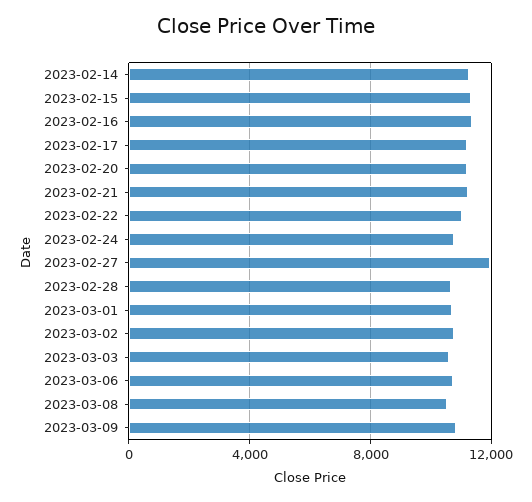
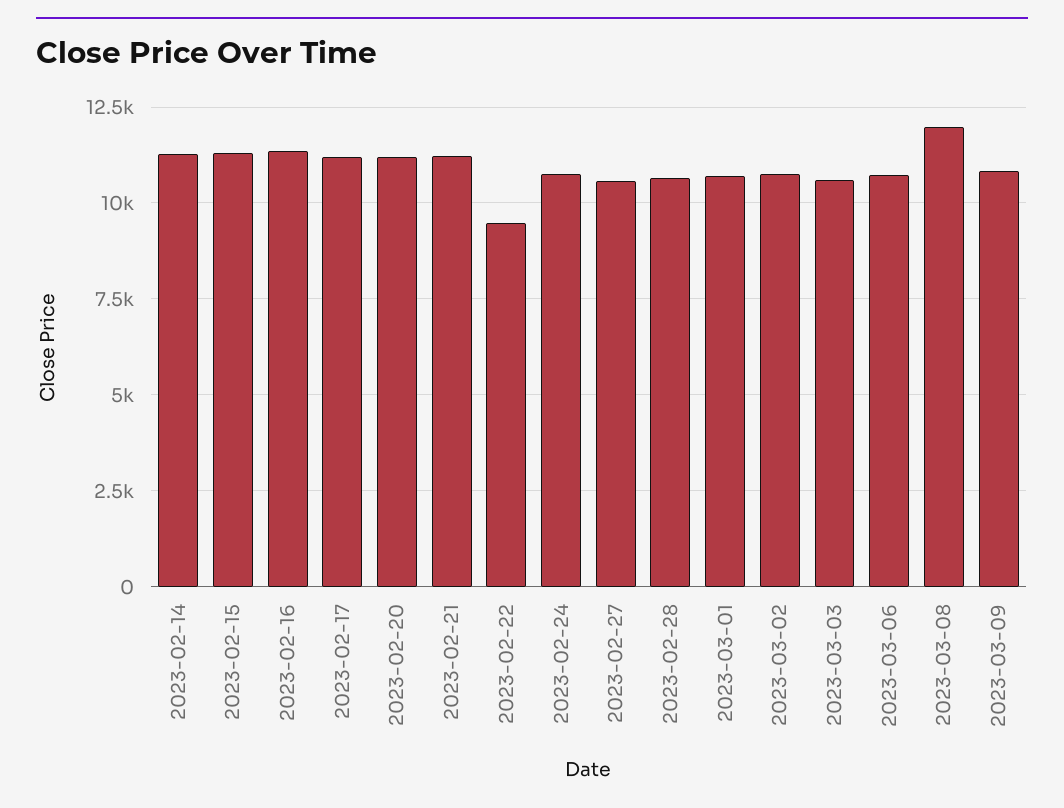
2023-02-22: 11000 -> 9500
2023-02-27: 12000 -> 10500
2023-03-08: 10500 -> 12000

